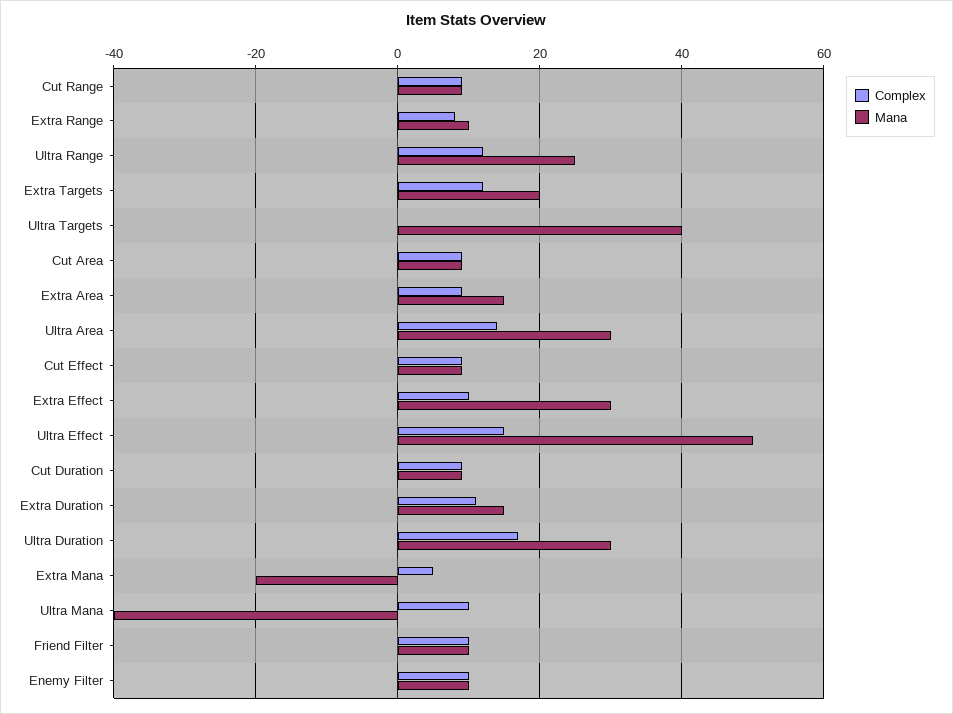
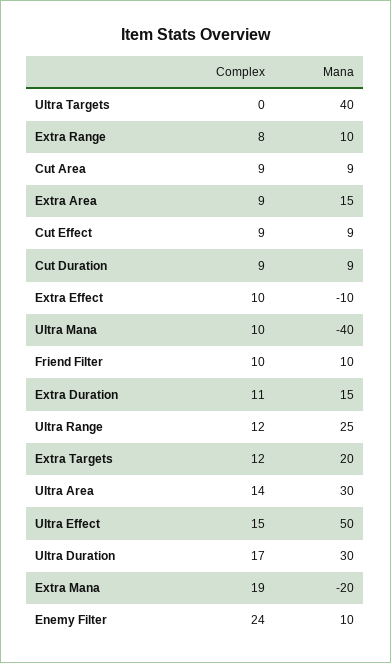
Complex, Cut Range: 10 -> none
Mana, Cut Range: 10 -> none
Mana, Extra Effect: 30 -> -10
Complex, Extra Mana: 5 -> 19
Complex, Enemy Filter: 10 -> 24

